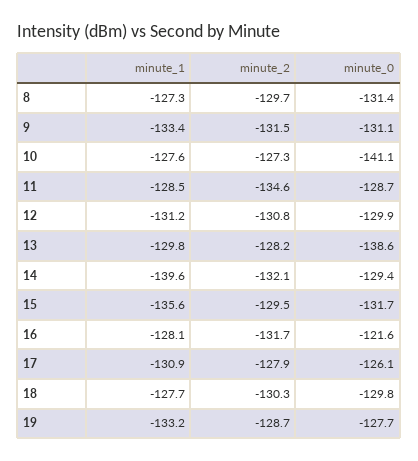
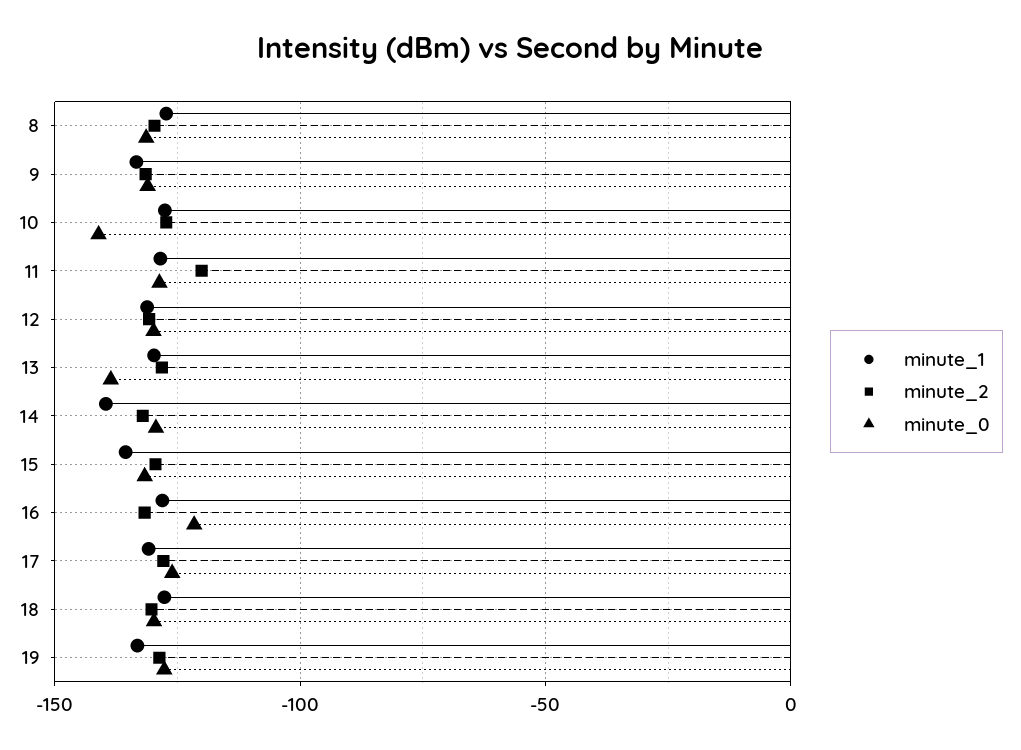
minute_2, 11: -134.6 -> -120

